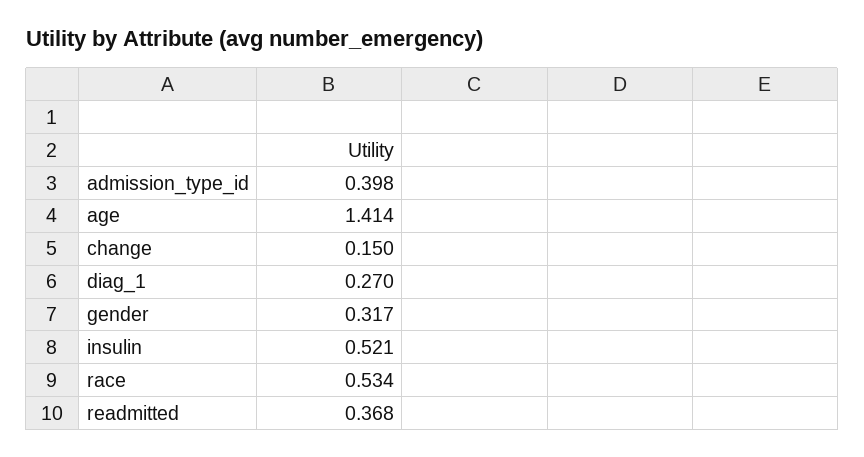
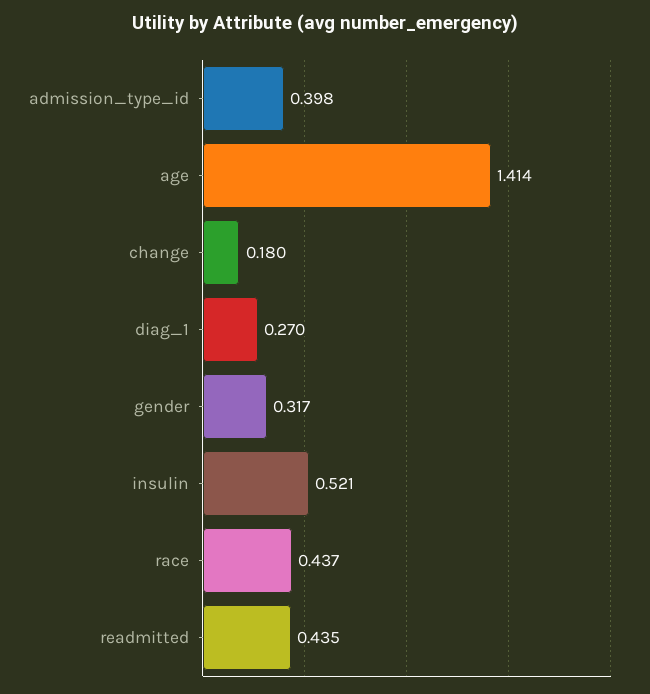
change: 0.15 -> 0.18
race: 0.534 -> 0.437
readmitted: 0.368 -> 0.435

